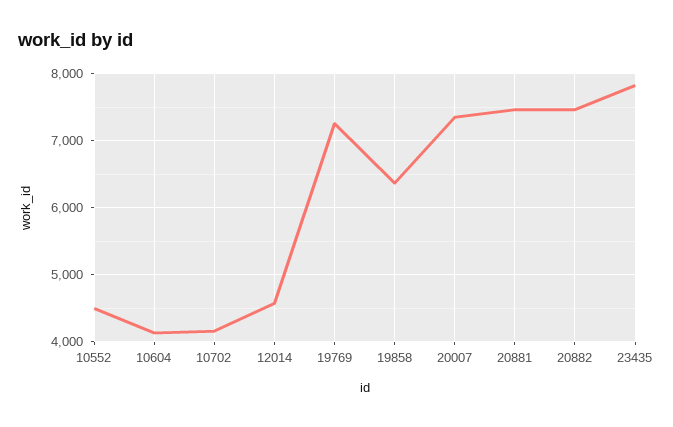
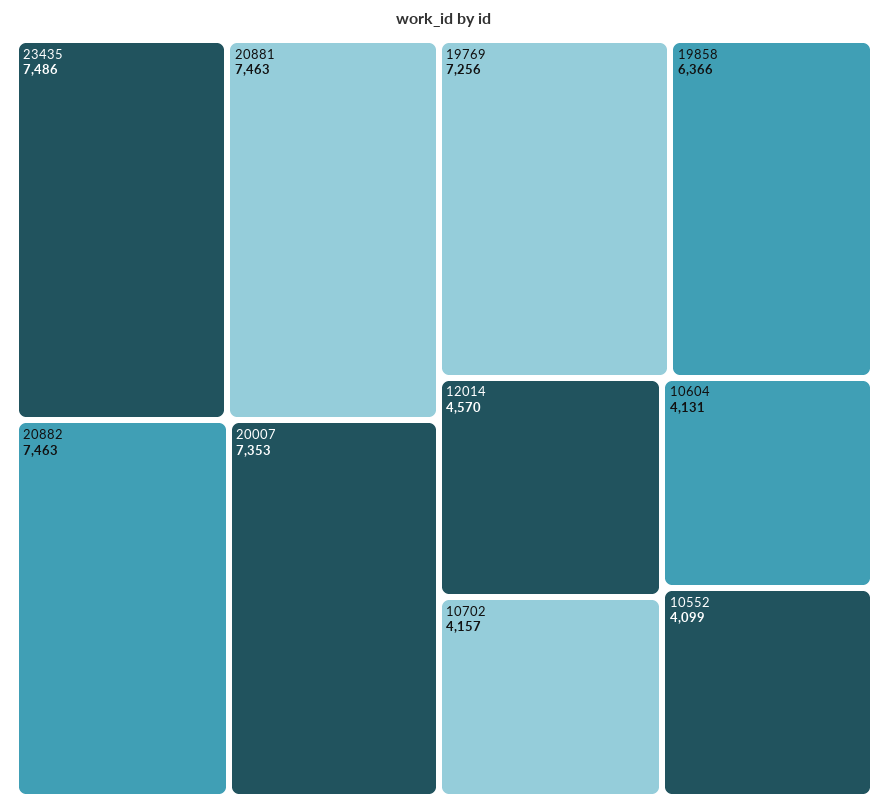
10552: 4500 -> 4099
23435: 7800 -> 7486

